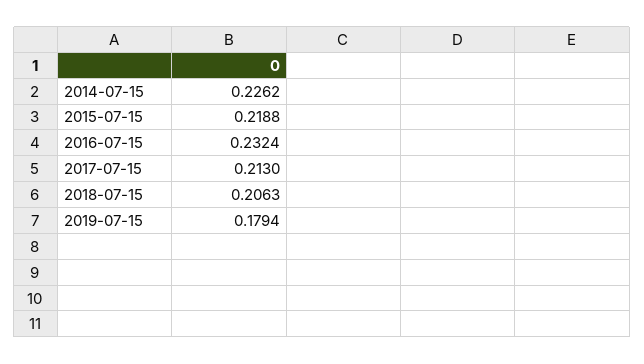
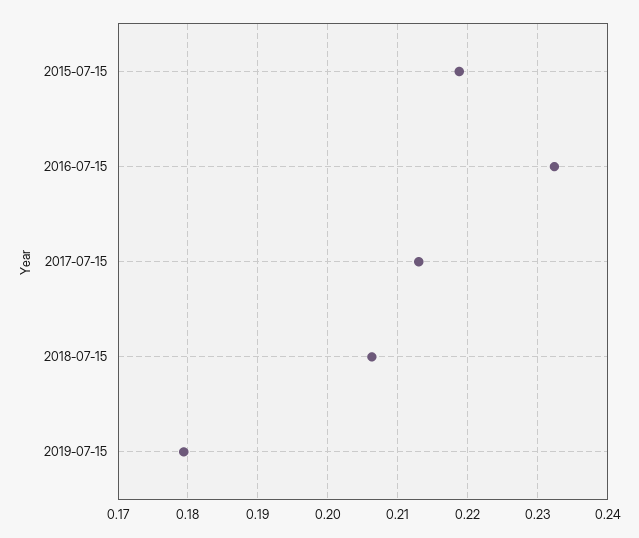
2014-07-15: 0.2262 -> none

